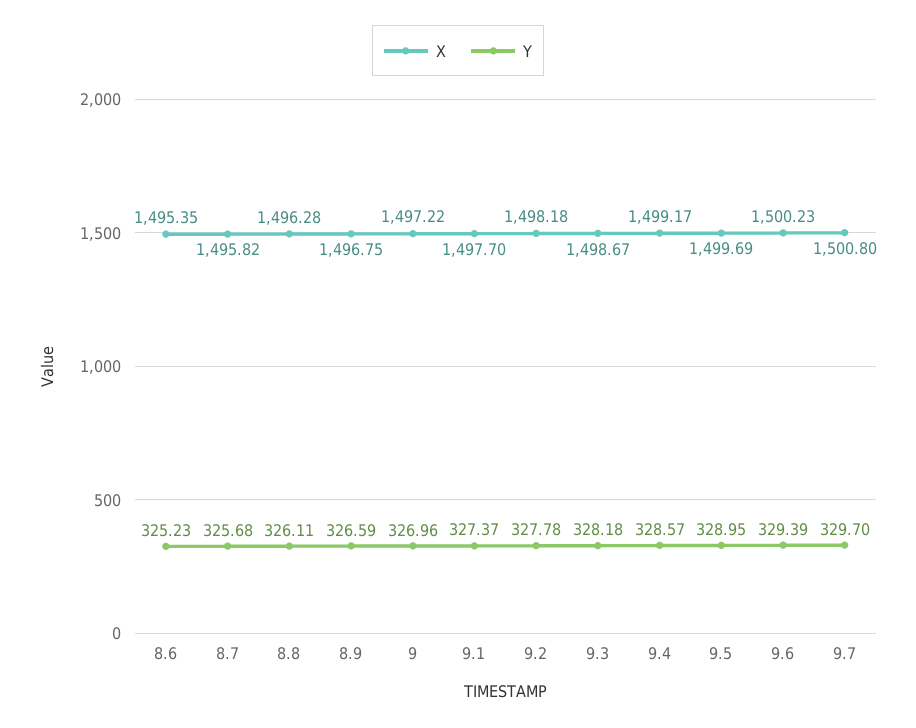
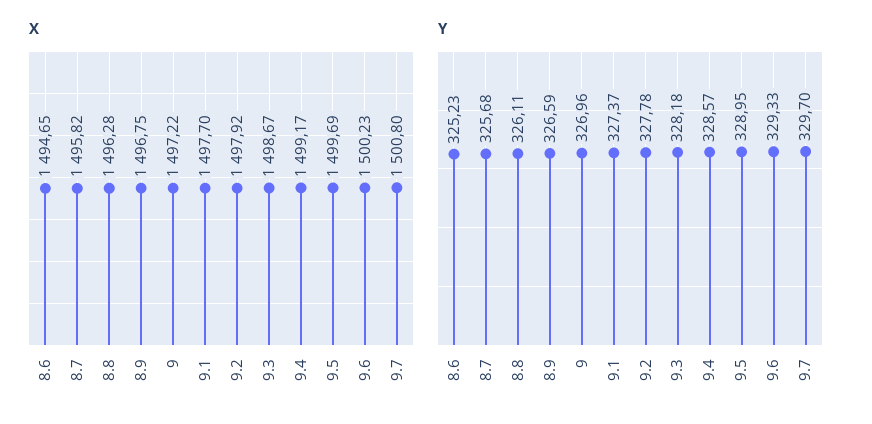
X, 8.6: 1495.35 -> 1494.65
X, 9.2: 1498.18 -> 1497.92
Y, 9.6: 329.39 -> 329.33

